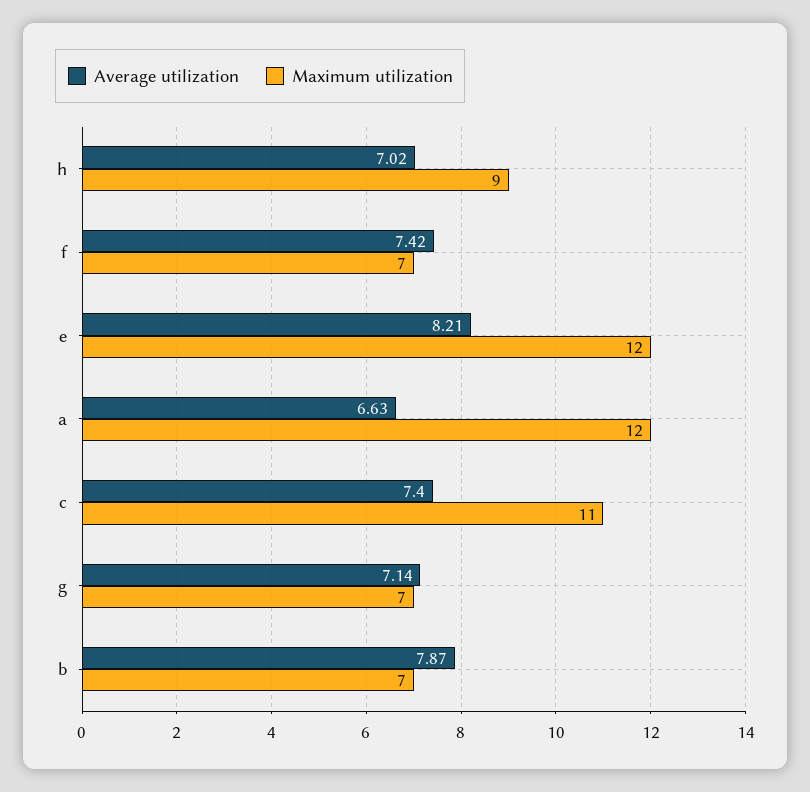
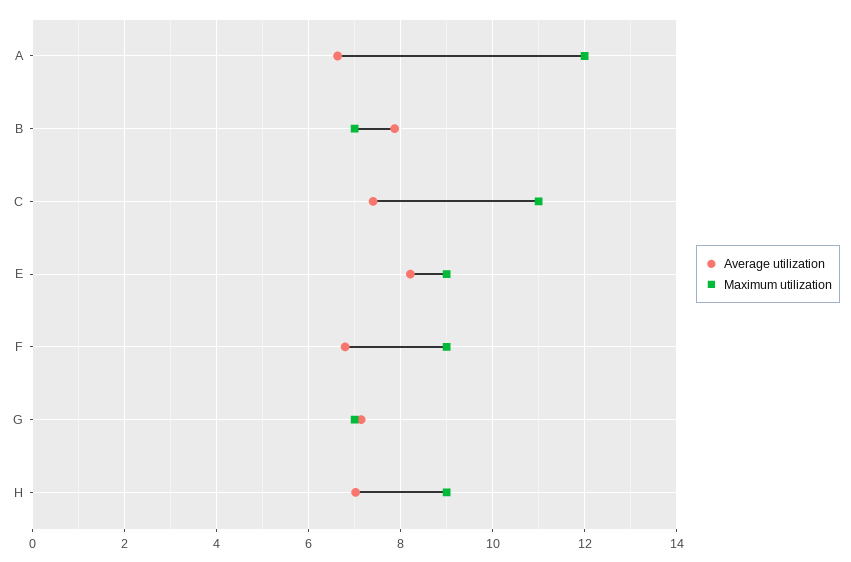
Average utilization, f: 7.42 -> 6.8
Maximum utilization, f: 7 -> 9
Maximum utilization, e: 12 -> 9

